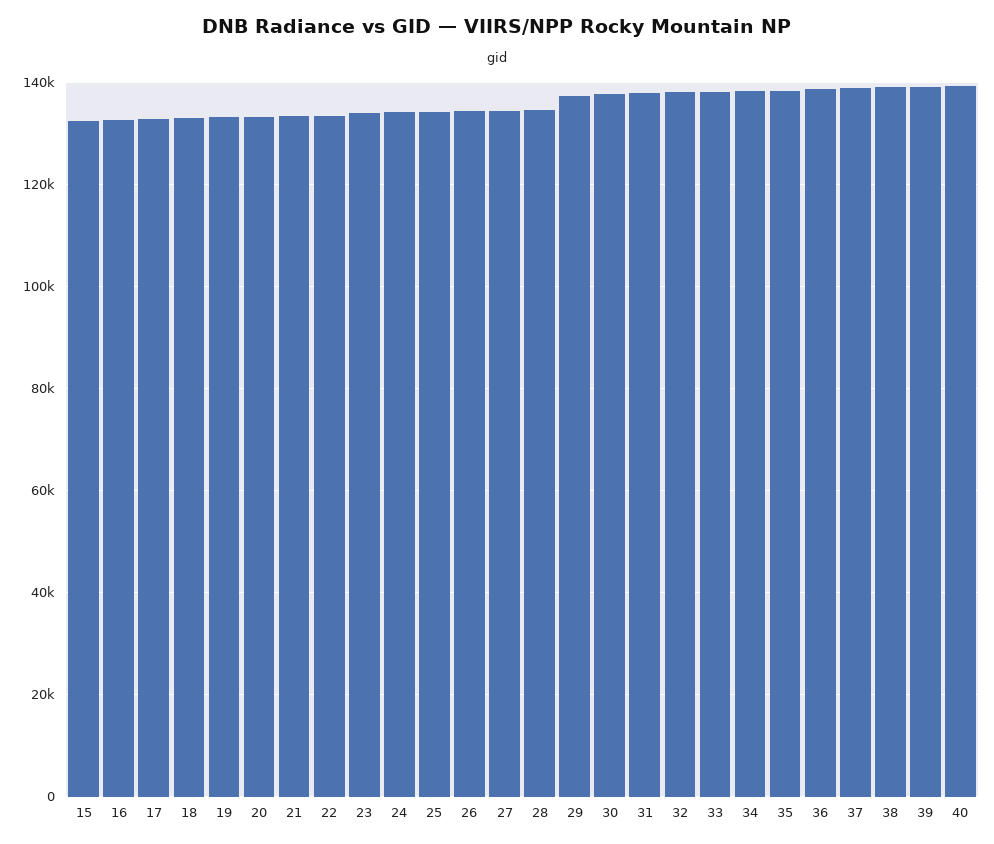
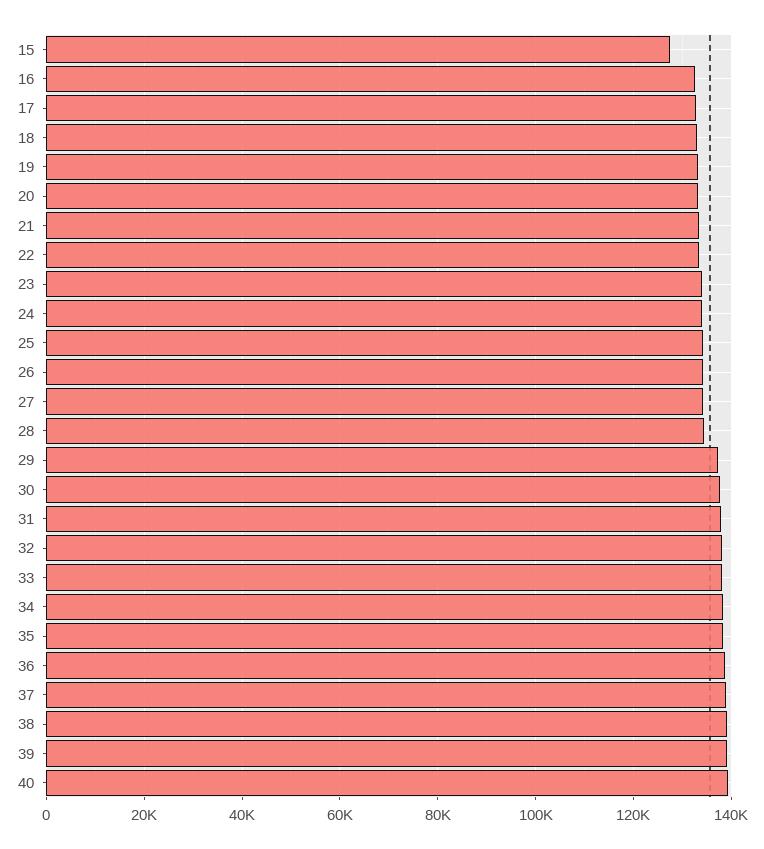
15: 132000 -> 128000

